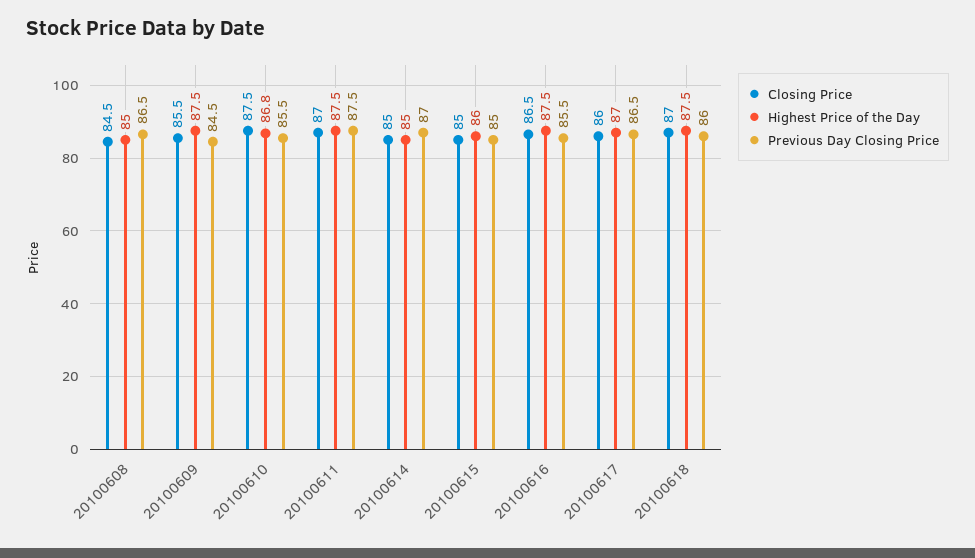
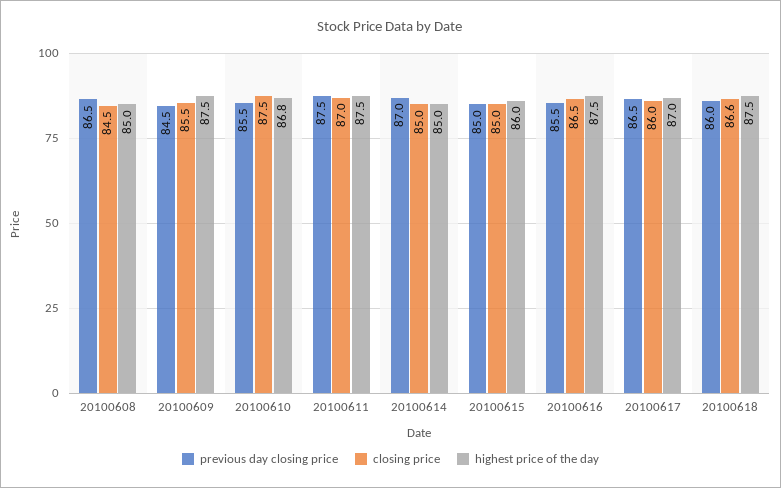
Closing Price, 20100618: 87 -> 86.6

